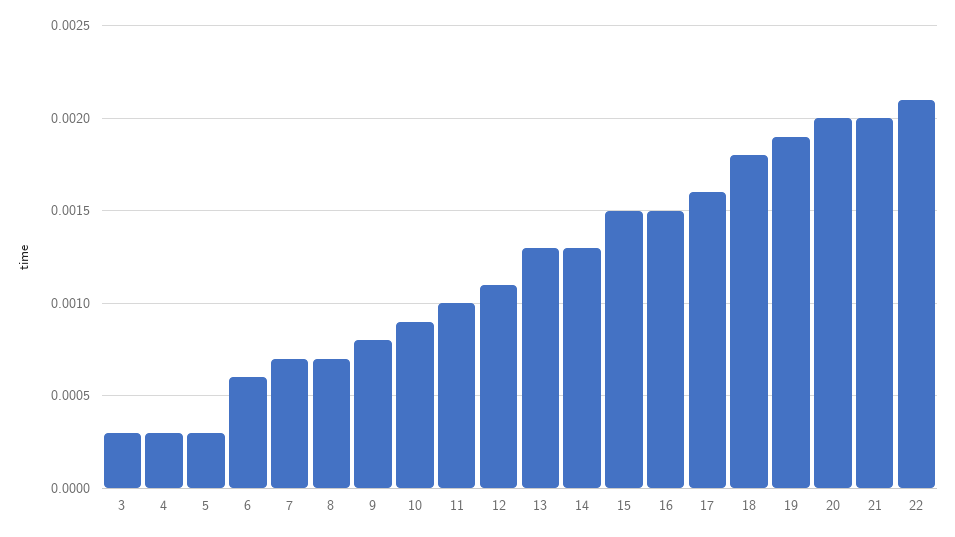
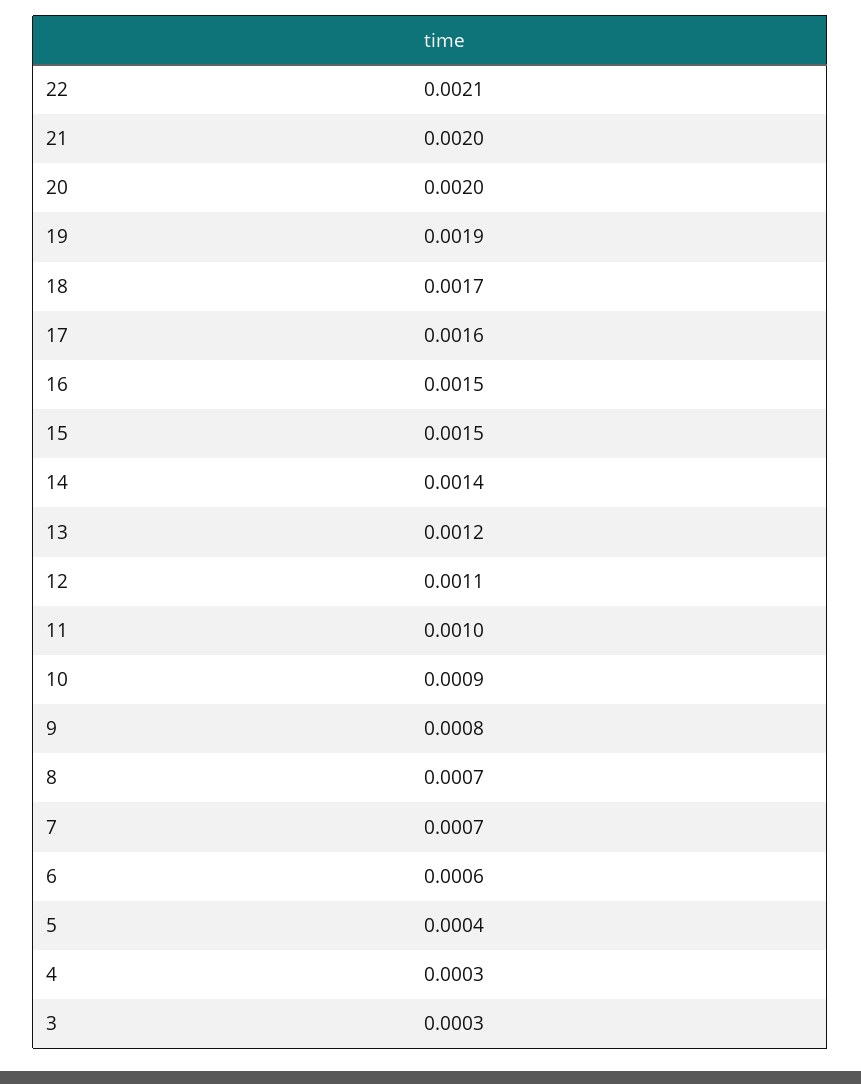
5: 0.0003 -> 0.0004
13: 0.0013 -> 0.0012
14: 0.0013 -> 0.0014
18: 0.0018 -> 0.0017

